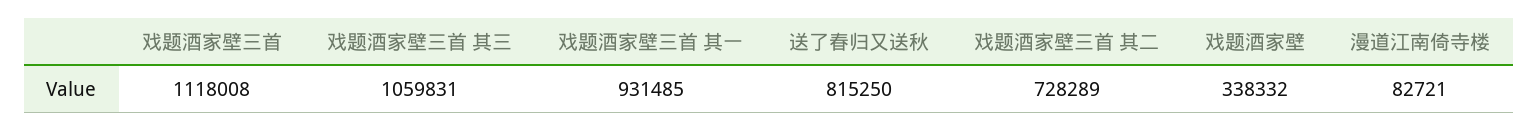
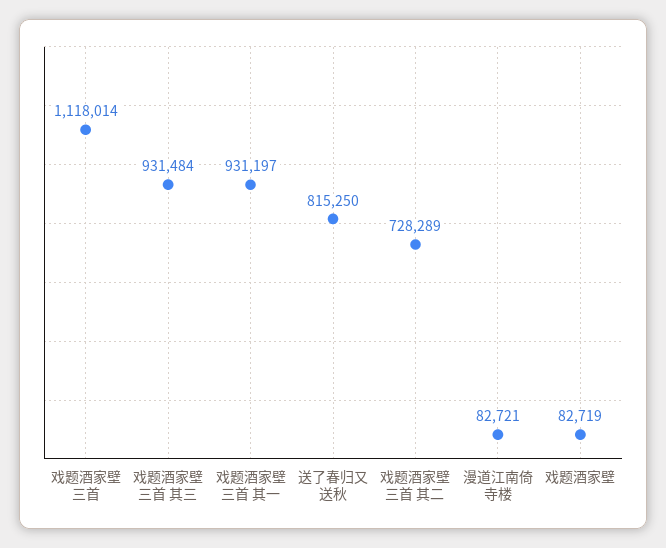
戏题酒家壁三首: 1118008 -> 1118014
戏题酒家壁三首 其三: 1059831 -> 931484
戏题酒家壁三首 其一: 931485 -> 931197
戏题酒家壁: 338332 -> 82719

